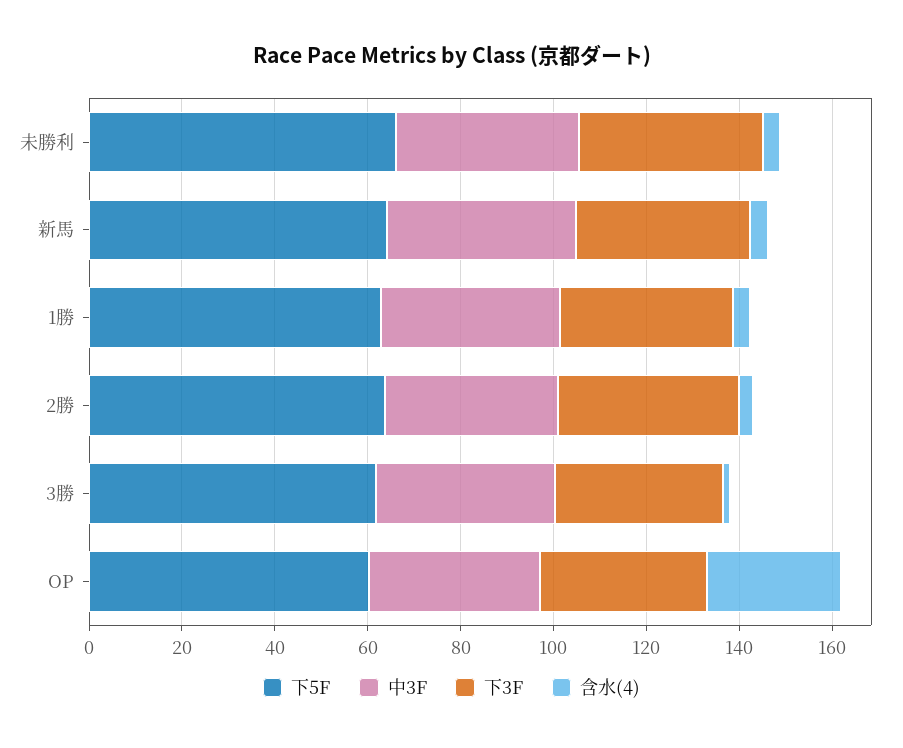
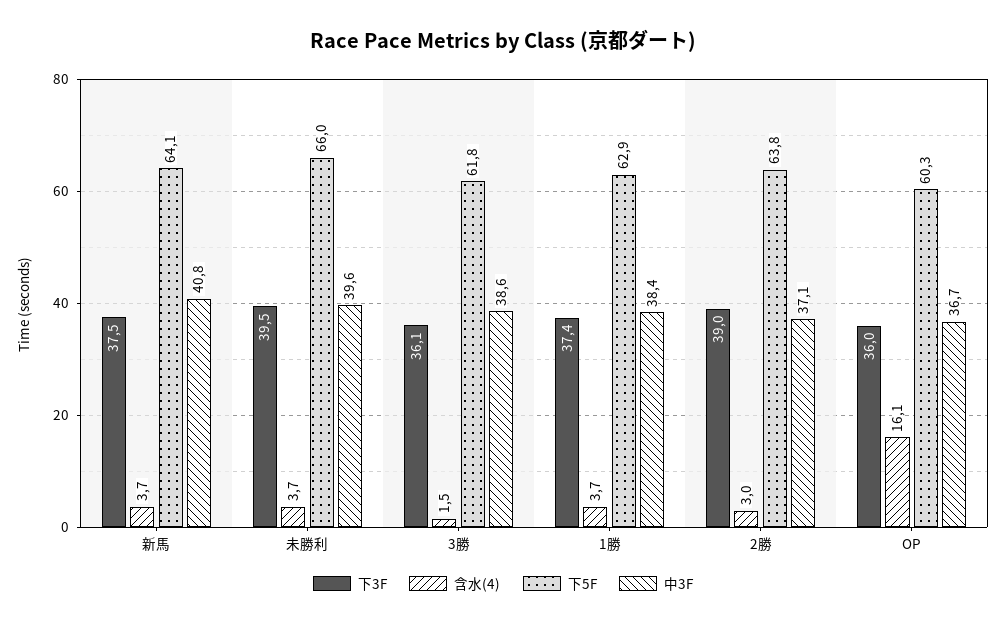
含水(4), OP: 30 -> 16.1

